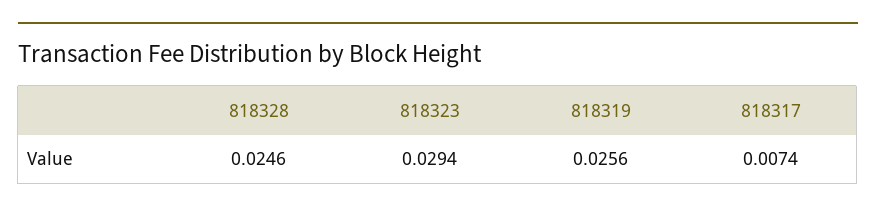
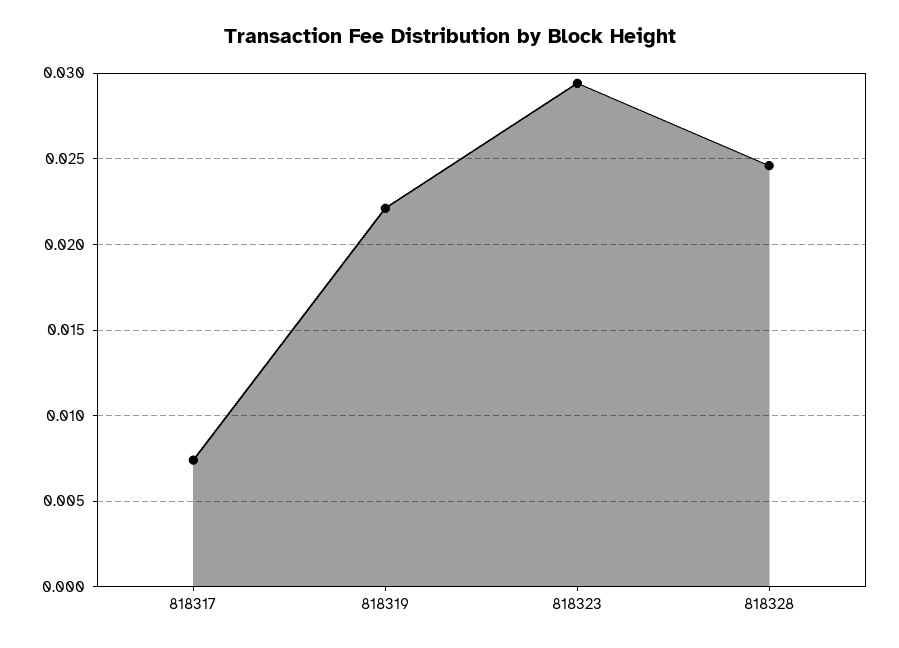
818319: 0.0256 -> 0.022

